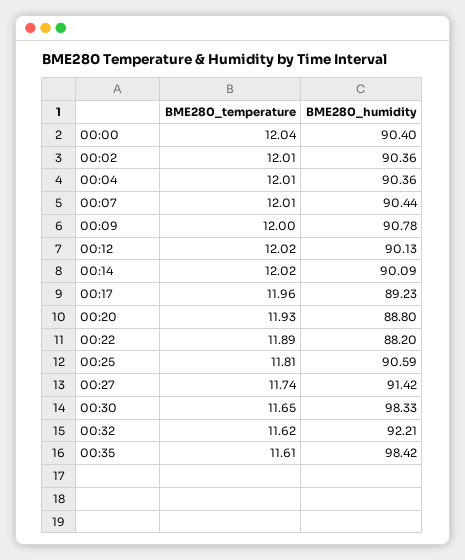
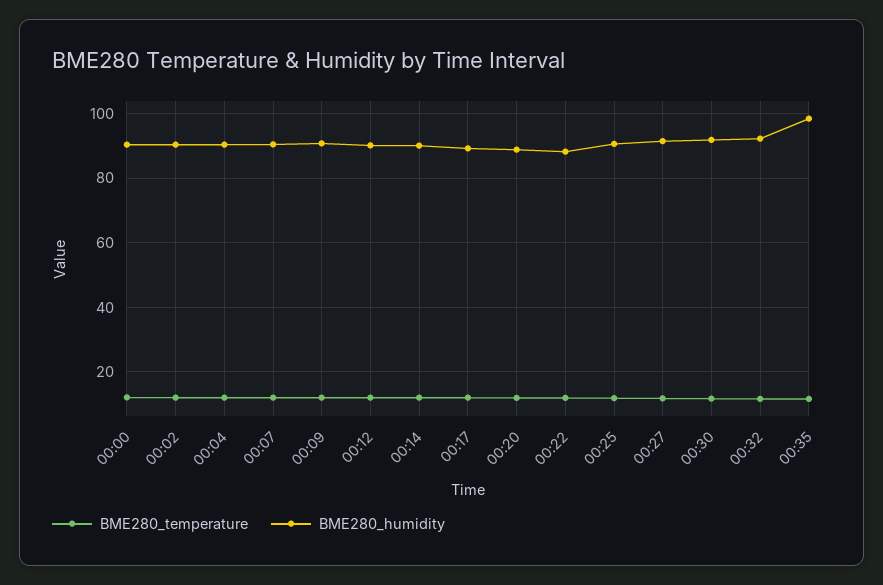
BME280_humidity, 00:30: 98.33 -> 92

